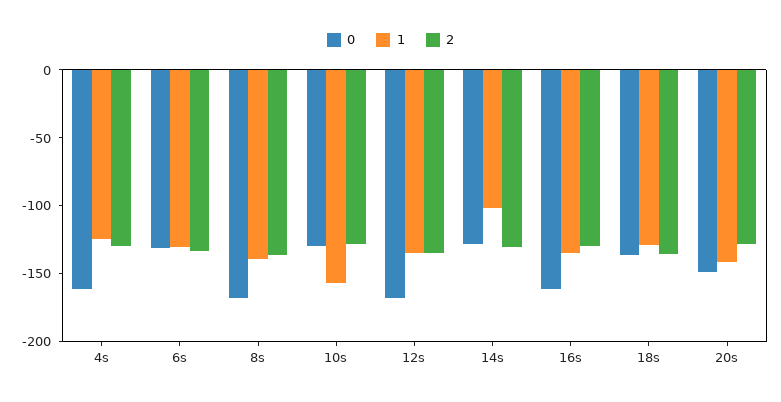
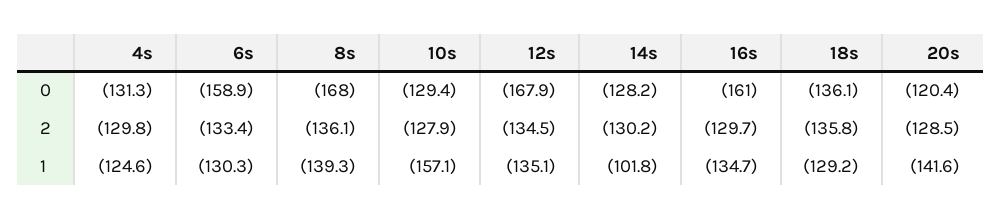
0, 4s: -160 -> -131.3
0, 6s: -130 -> -158.9
0, 20s: -150 -> -120.4

